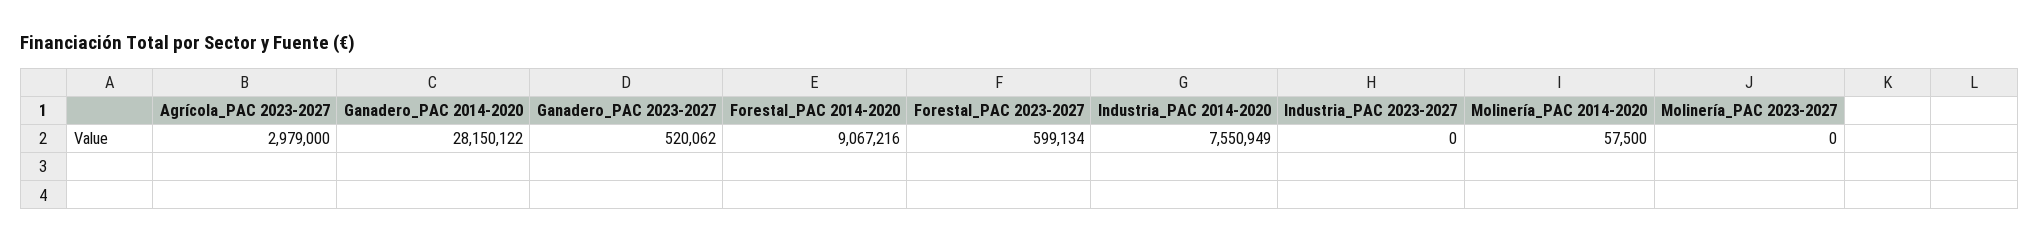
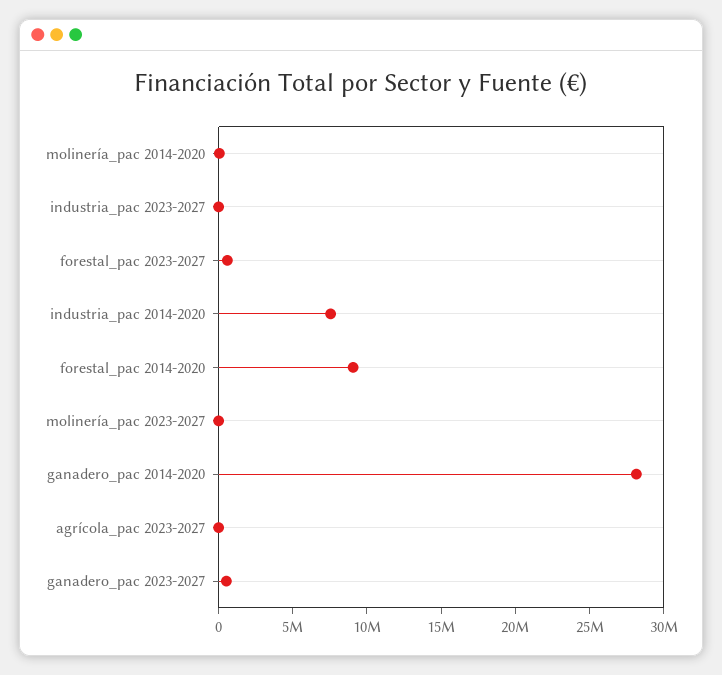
Agrícola_PAC 2023-2027: 2979000 -> 0

